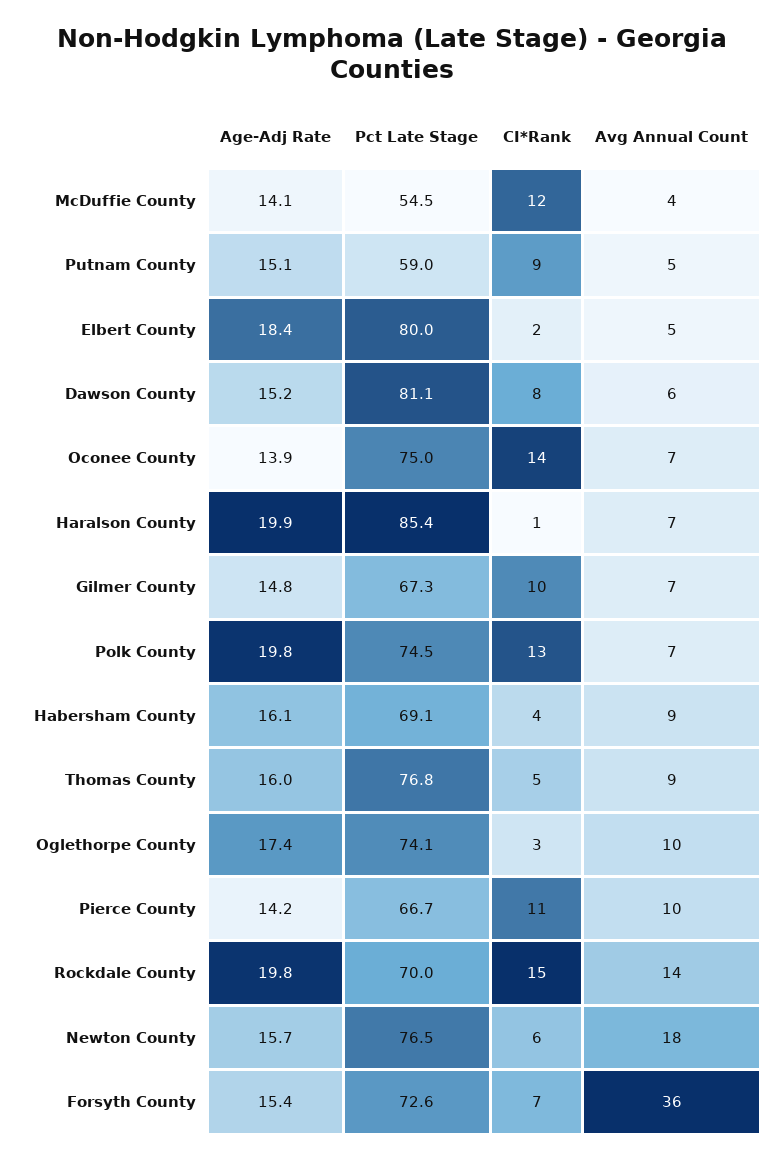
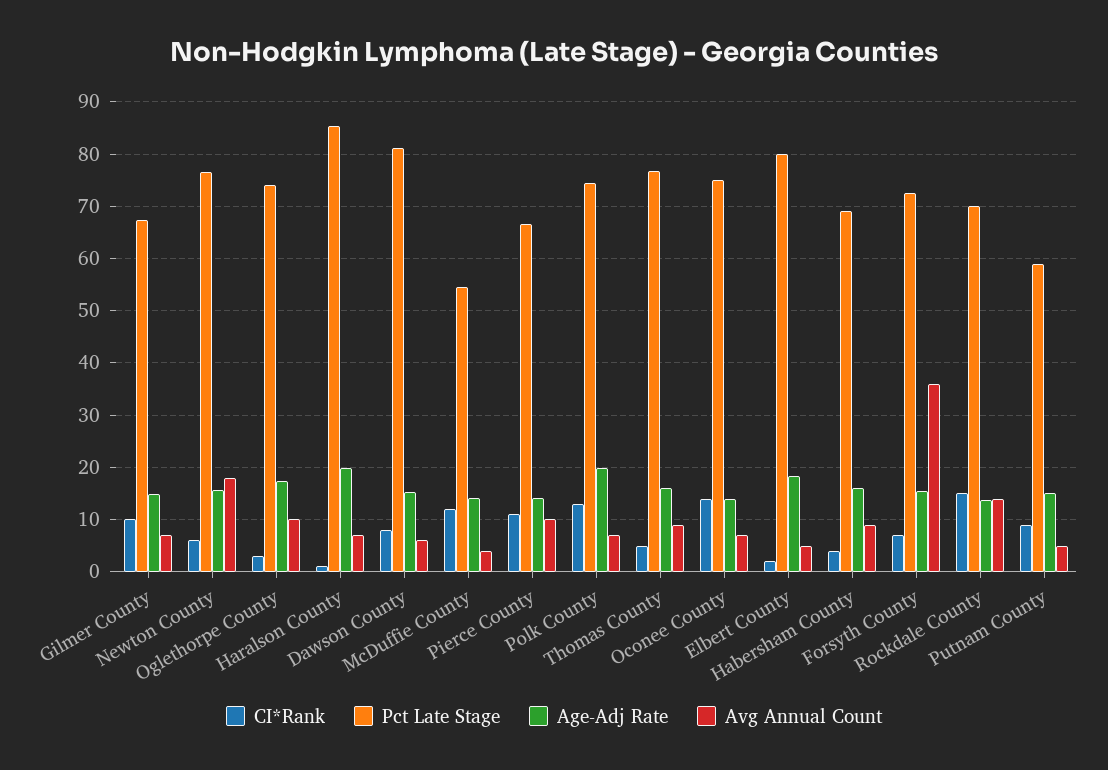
Age-Adj Rate, Rockdale County: 19.8 -> 14

